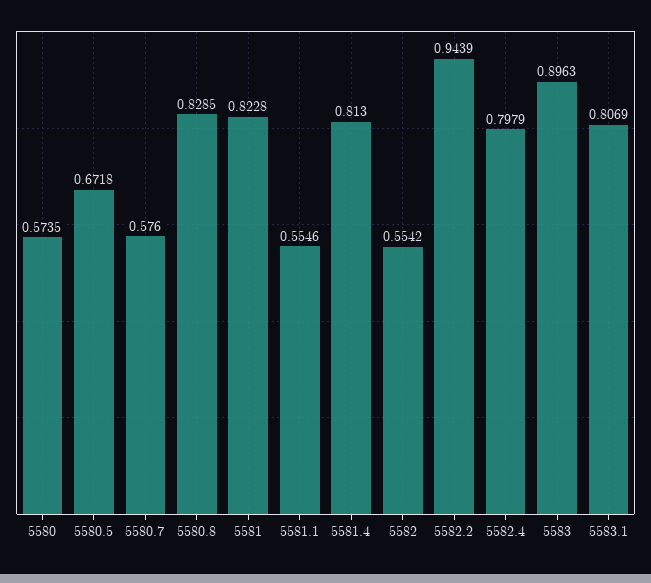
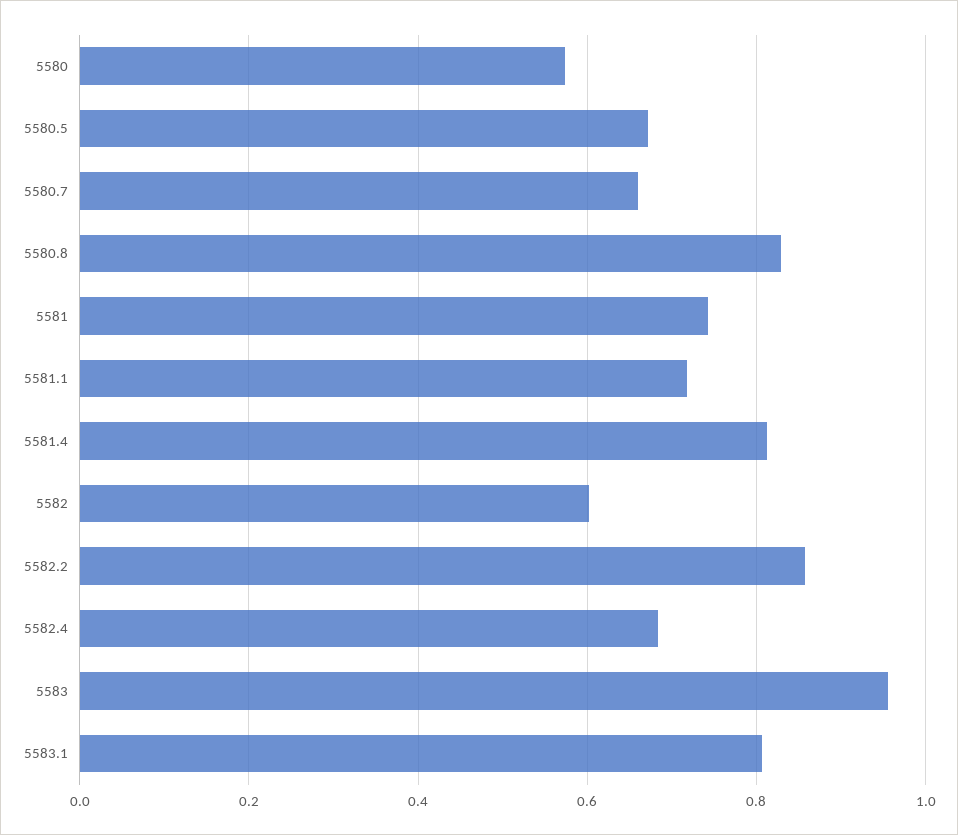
5580.7: 0.576 -> 0.66
5581: 0.8228 -> 0.74
5581.1: 0.5546 -> 0.72
5582: 0.5542 -> 0.6
5582.2: 0.9439 -> 0.86
5582.4: 0.7979 -> 0.68
5583: 0.8963 -> 0.96

